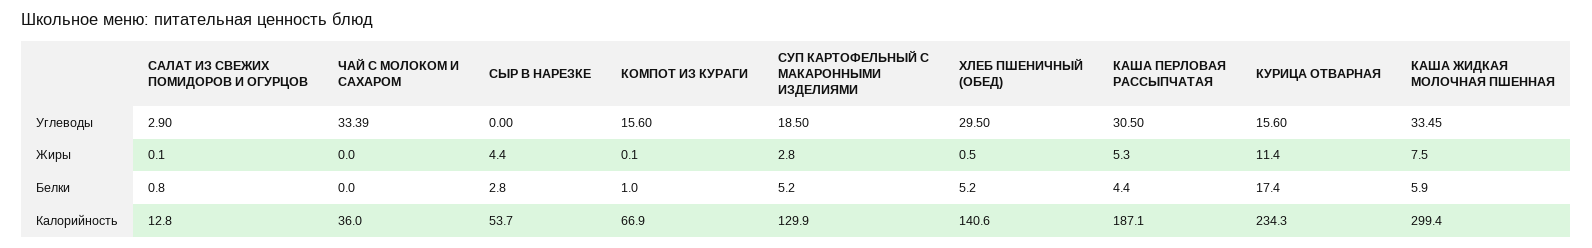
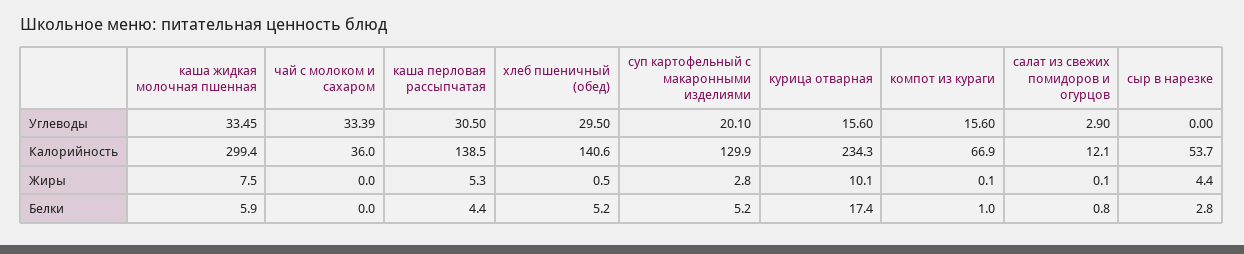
СУП КАРТОФЕЛЬНЫЙ С МАКАРОННЫМИ ИЗДЕЛИЯМИ, Углеводы: 18.5 -> 20.1
КУРИЦА ОТВАРНАЯ, Жиры: 11.4 -> 10.1
САЛАТ ИЗ СВЕЖИХ ПОМИДОРОВ И ОГУРЦОВ, Калорийность: 12.8 -> 12.1
КАША ПЕРЛОВАЯ РАССЫПЧАТАЯ, Калорийность: 187.1 -> 138.5

